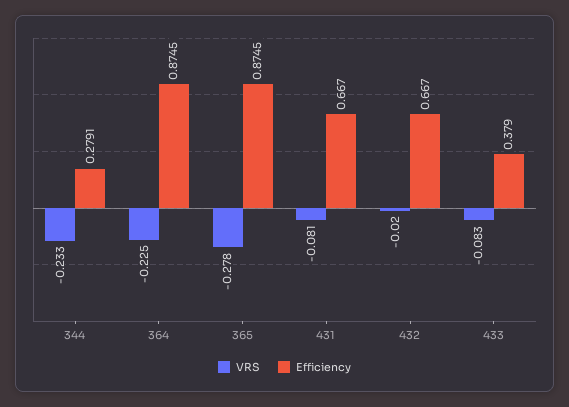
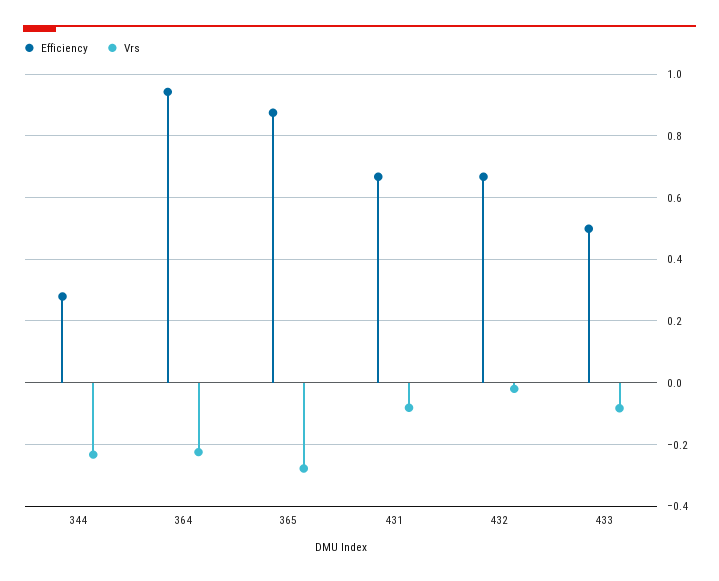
Efficiency, 364: 0.8745 -> 0.94
Efficiency, 433: 0.379 -> 0.5

